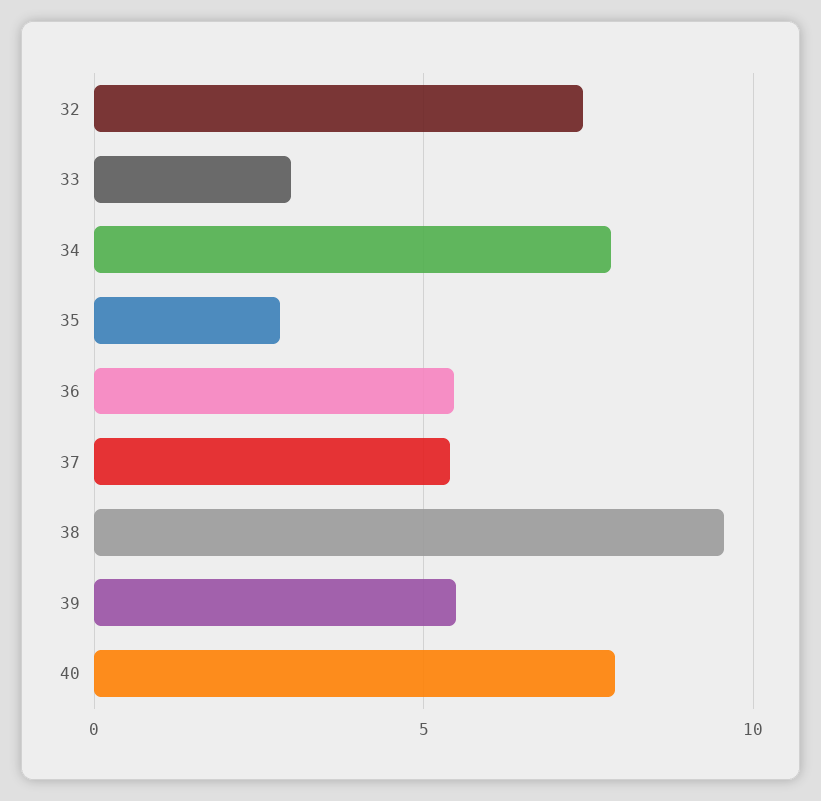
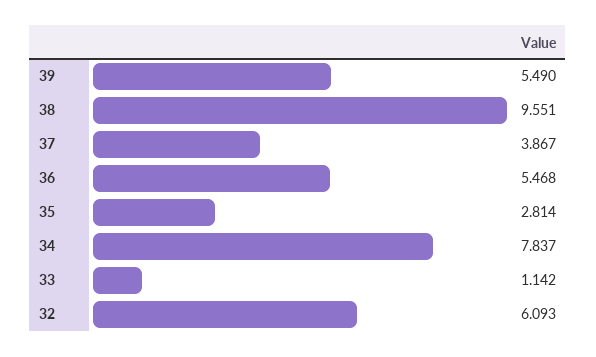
32: 7.5 -> 6.093
33: 3 -> 1.142
37: 5.5 -> 3.867
40: 8 -> none

